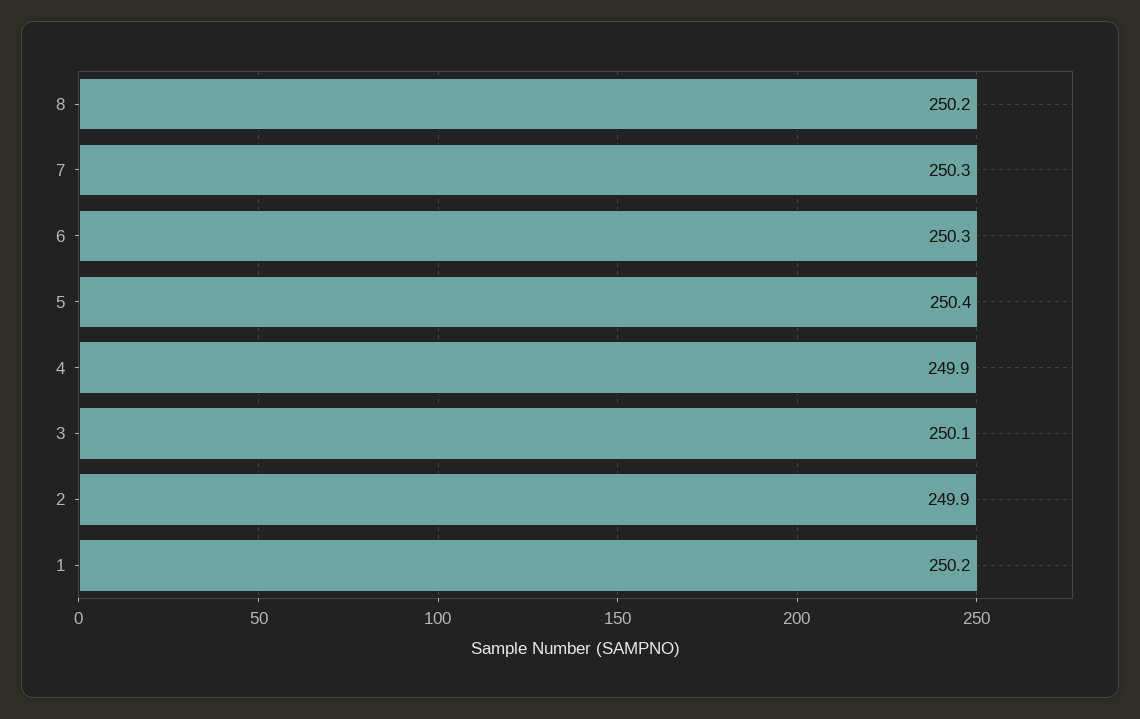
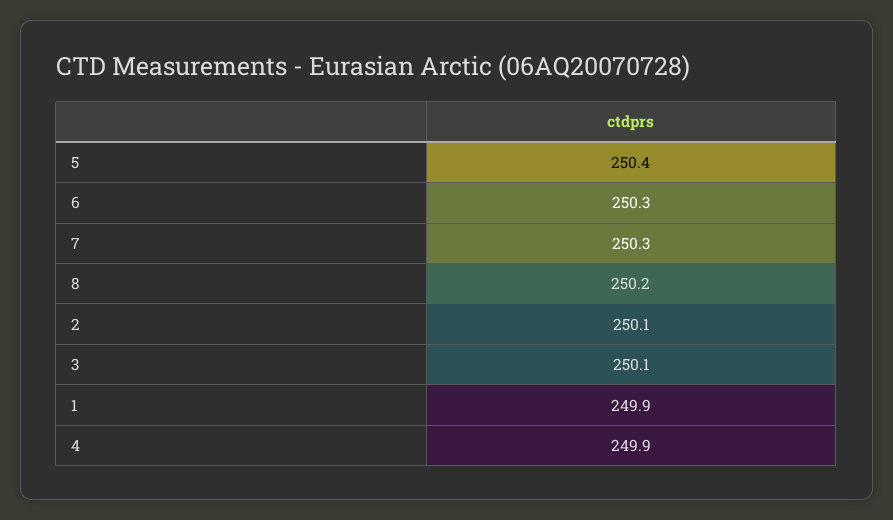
2: 249.9 -> 250.1
1: 250.2 -> 249.9

